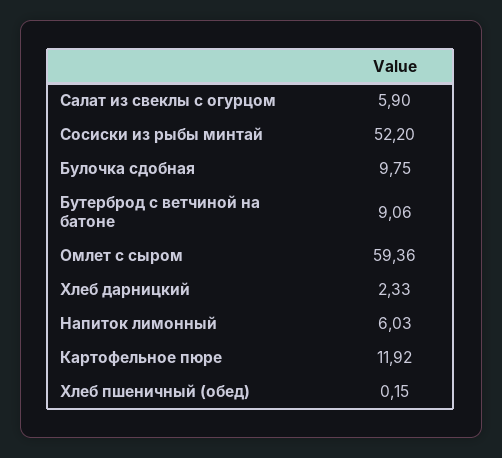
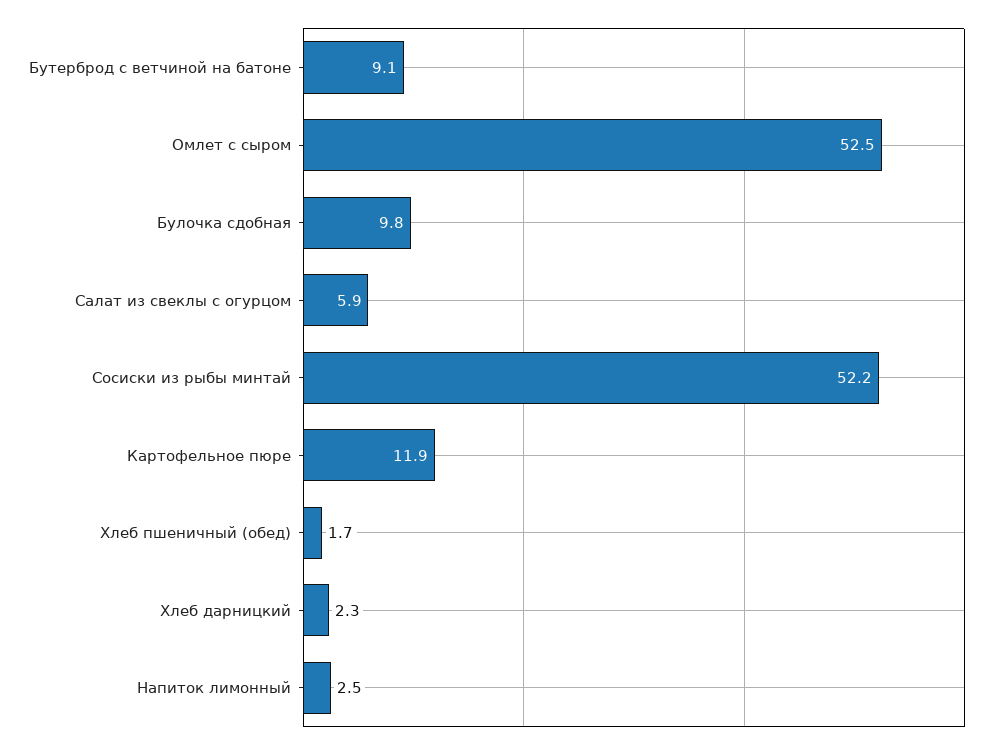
Омлет с сыром: 59.36 -> 52.5
Напиток лимонный: 6.03 -> 2.5
Хлеб пшеничный (обед): 0.15 -> 1.7

